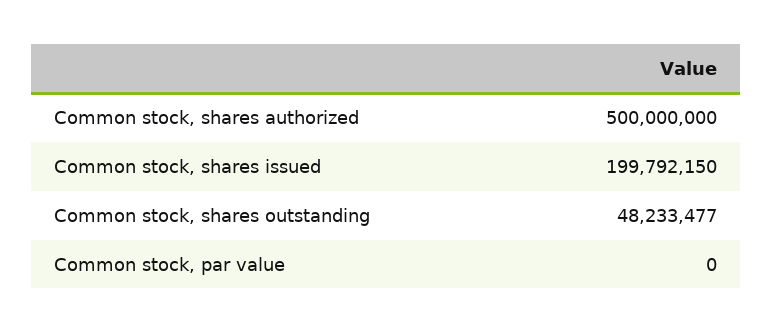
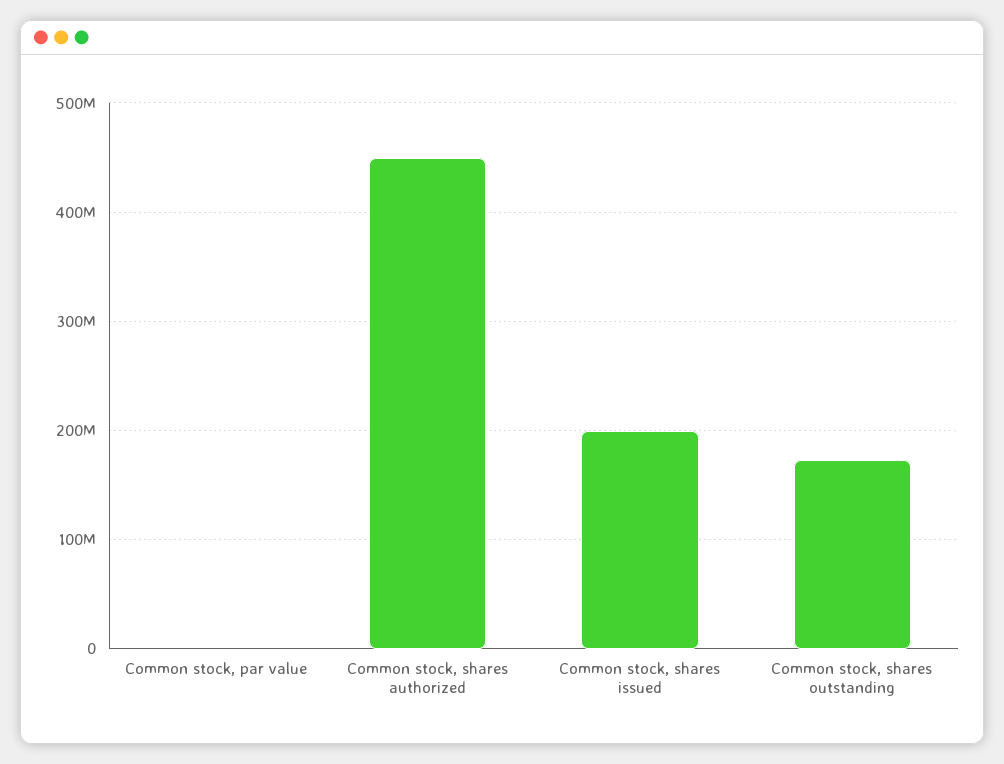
Common stock, shares authorized: 500000000 -> 450000000
Common stock, shares outstanding: 48233477 -> 170000000

